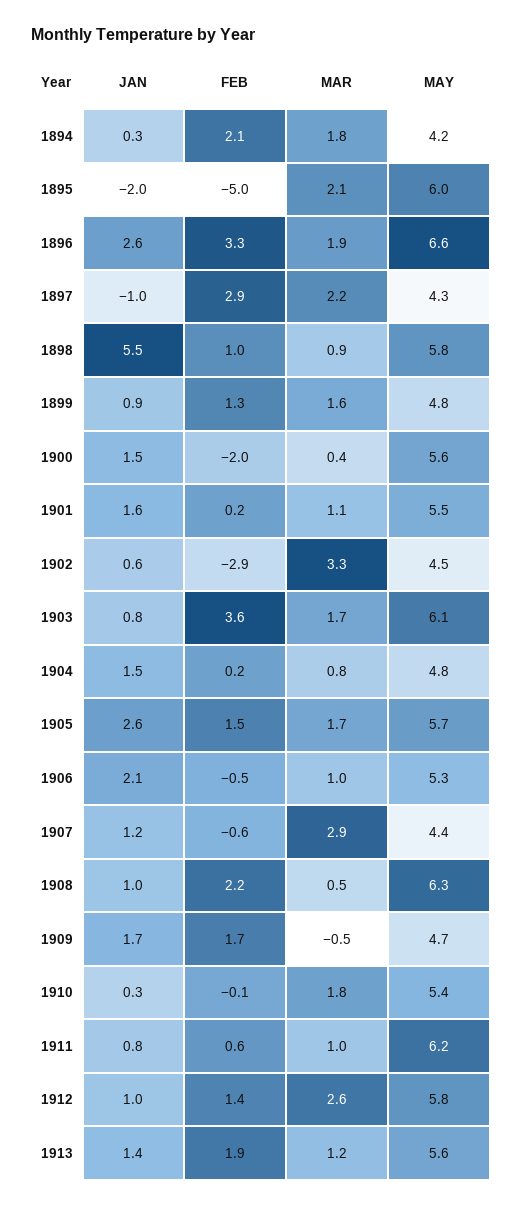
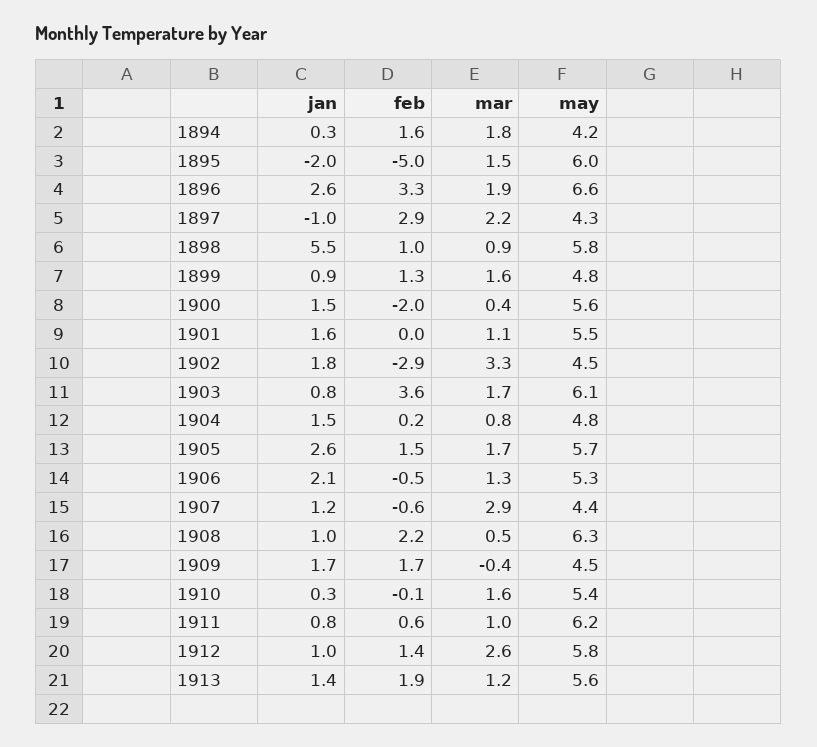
FEB, 1894: 2.1 -> 1.6
MAR, 1895: 2.1 -> 1.5
FEB, 1901: 0.2 -> 0
JAN, 1902: 0.6 -> 1.8
MAR, 1906: 1 -> 1.3
MAR, 1909: -0.5 -> -0.4
MAY, 1909: 4.7 -> 4.5
MAR, 1910: 1.8 -> 1.6

